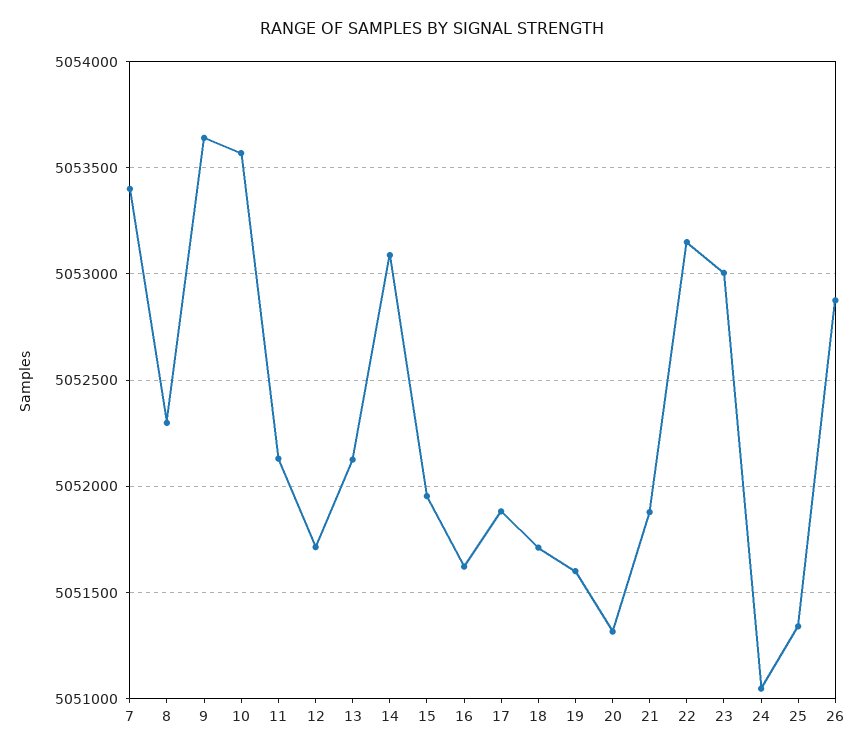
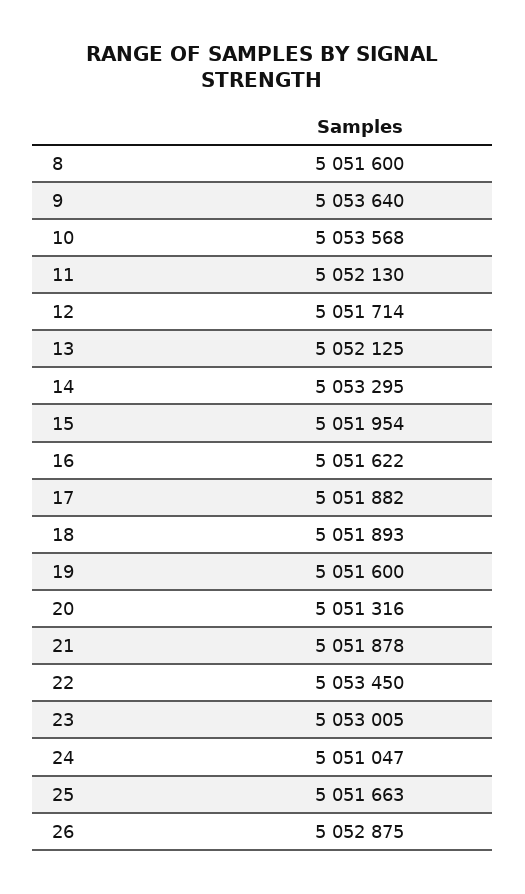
7: 5053400 -> none
8: 5052300 -> 5051600
14: 5053100 -> 5053295
18: 5051700 -> 5051893
22: 5053150 -> 5053450
25: 5051350 -> 5051663

